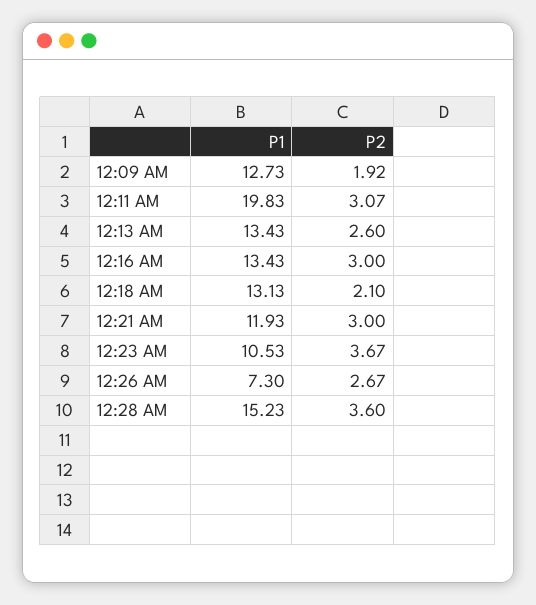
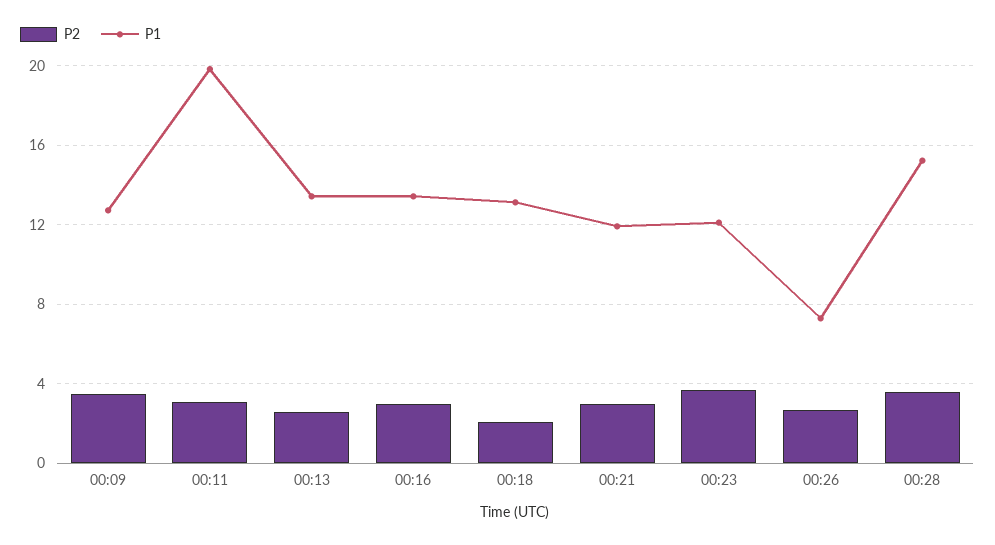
P2, 12:09 AM: 1.92 -> 3.5
P1, 12:23 AM: 10.53 -> 12

